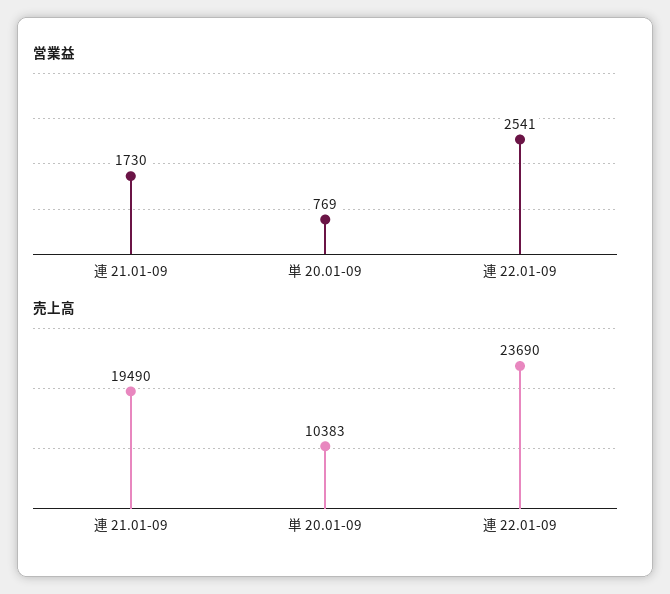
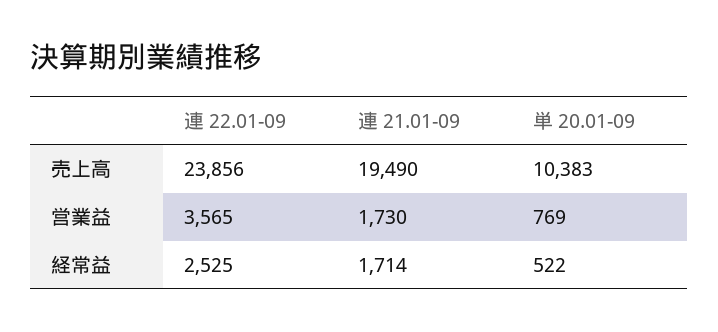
営業益, 連 22.01-09: 2541 -> 3565
売上高, 連 22.01-09: 23690 -> 23856
経常益, 連 22.01-09: none -> 2525
経常益, 連 21.01-09: none -> 1714
経常益, 単 20.01-09: none -> 522

